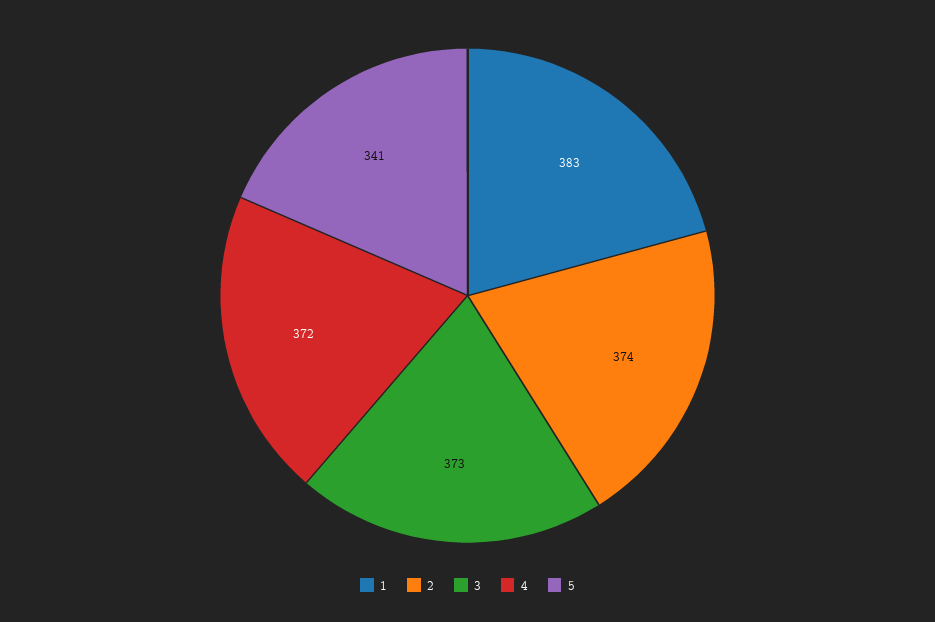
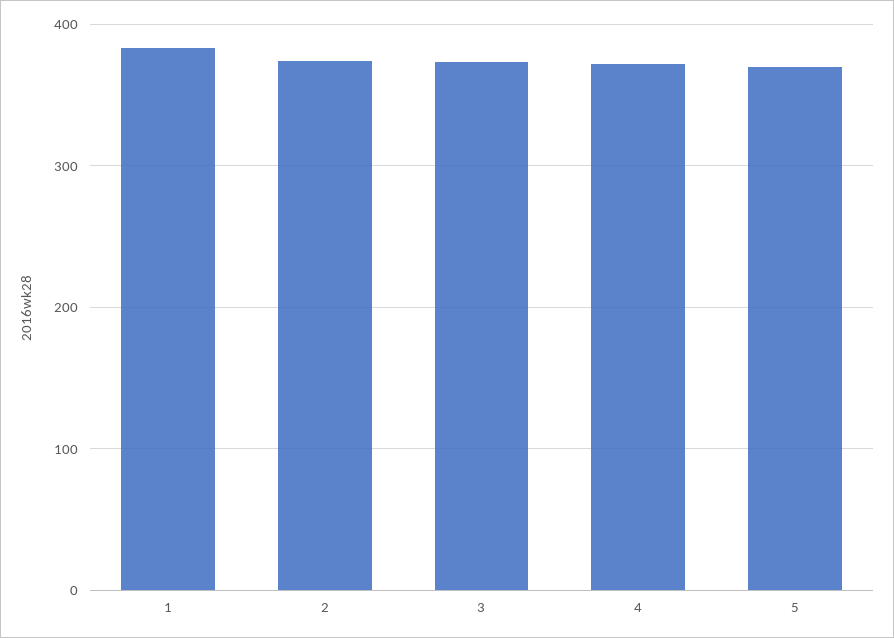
5: 341 -> 370

